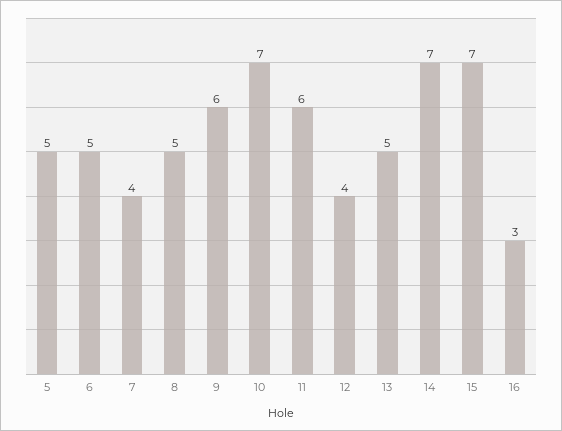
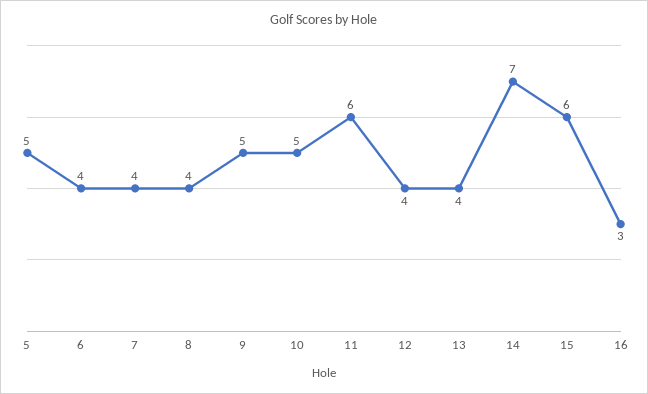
6: 5 -> 4
8: 5 -> 4
9: 6 -> 5
10: 7 -> 5
13: 5 -> 4
15: 7 -> 6

